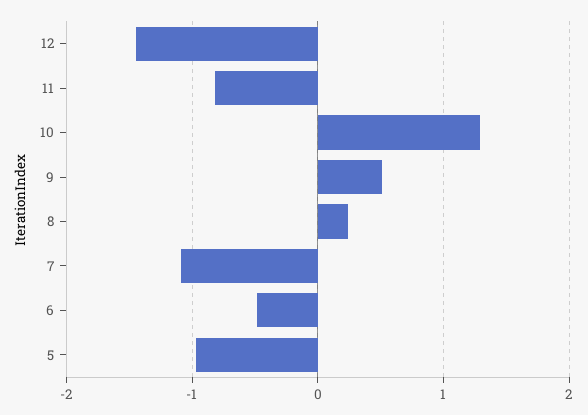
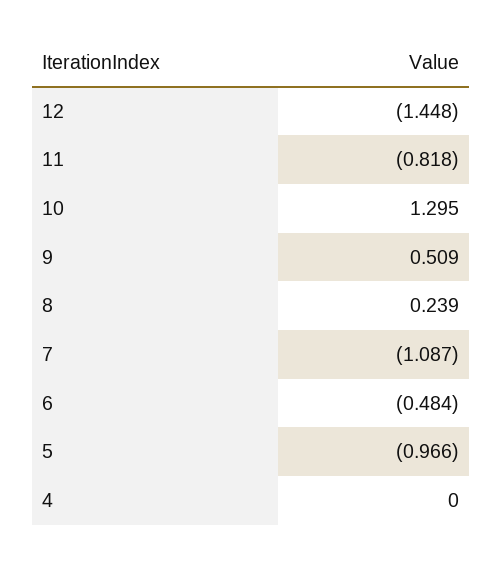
4: none -> 0

